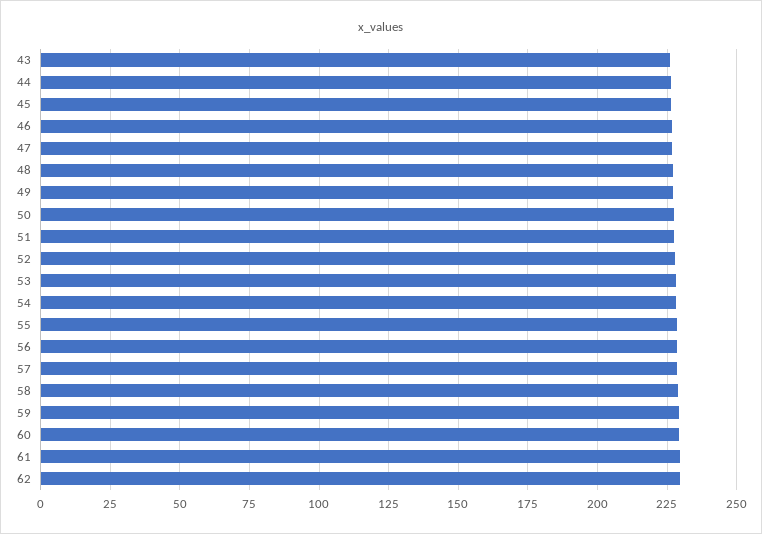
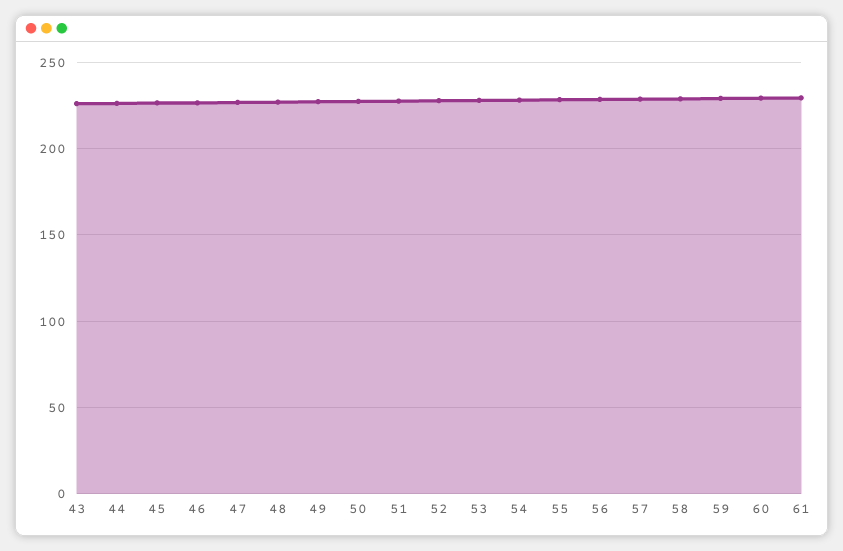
62: 230 -> none

